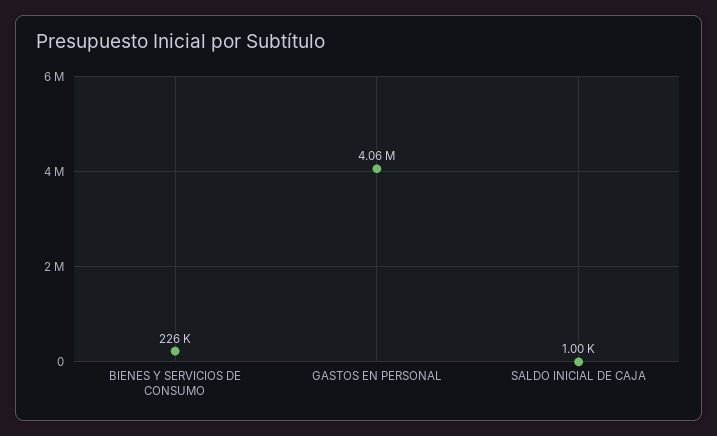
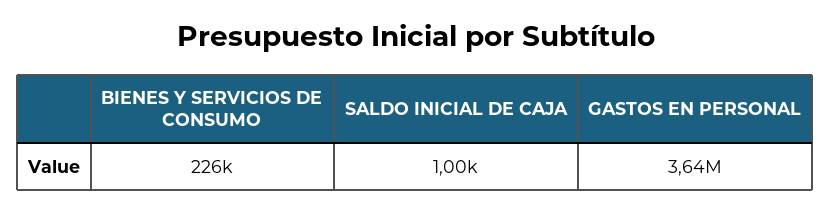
GASTOS EN PERSONAL: 4060000 -> 3640000

